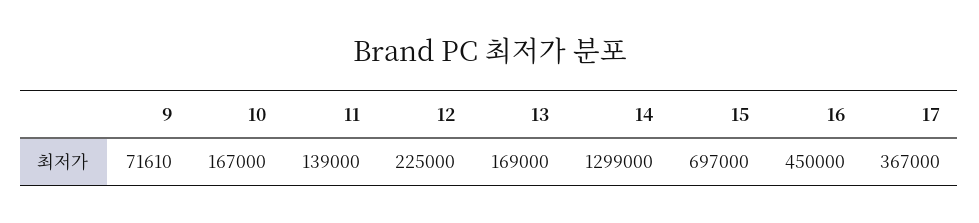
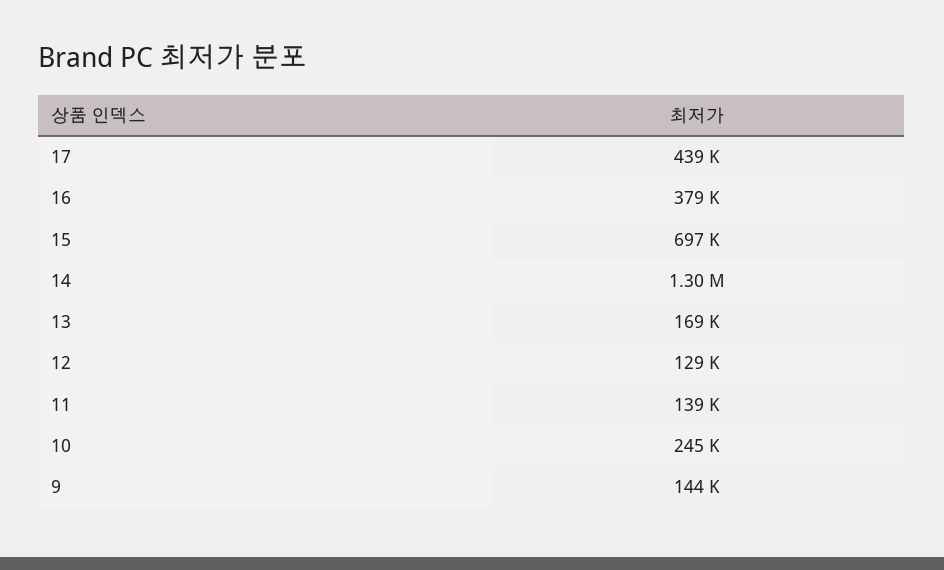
9: 71610 -> 144000
10: 167000 -> 245000
12: 225000 -> 129000
16: 450000 -> 379000
17: 367000 -> 439000

